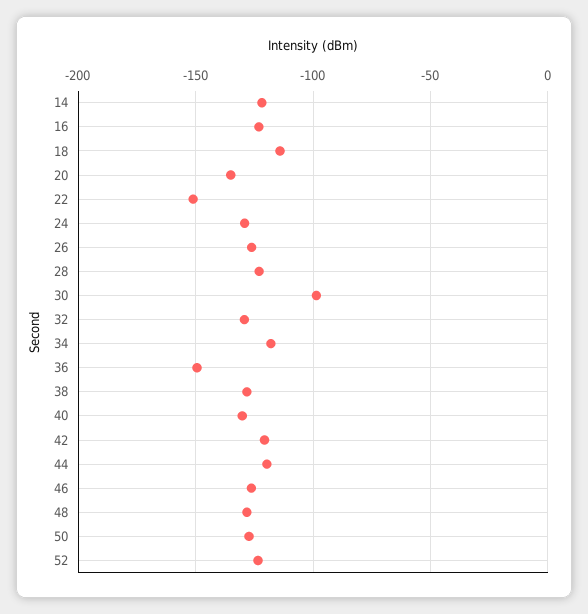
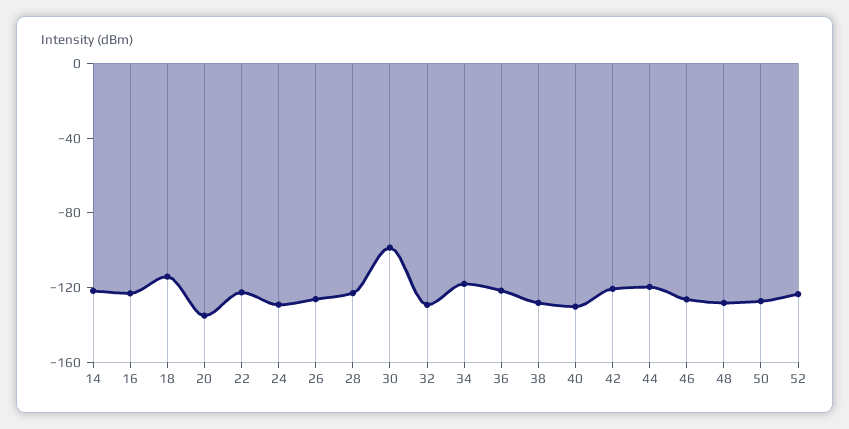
22: -150 -> -120
36: -150 -> -120

